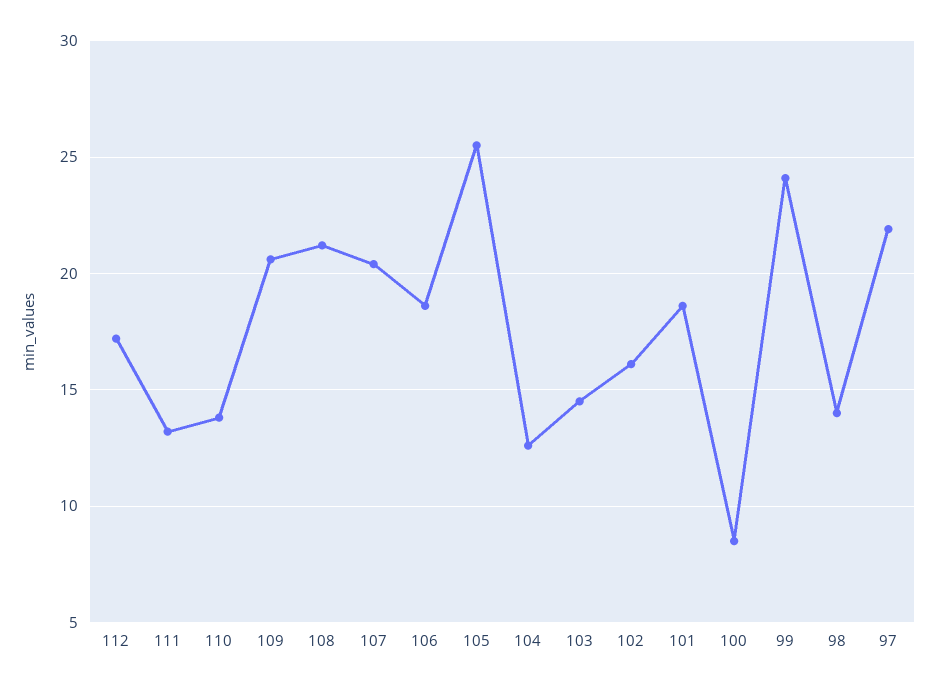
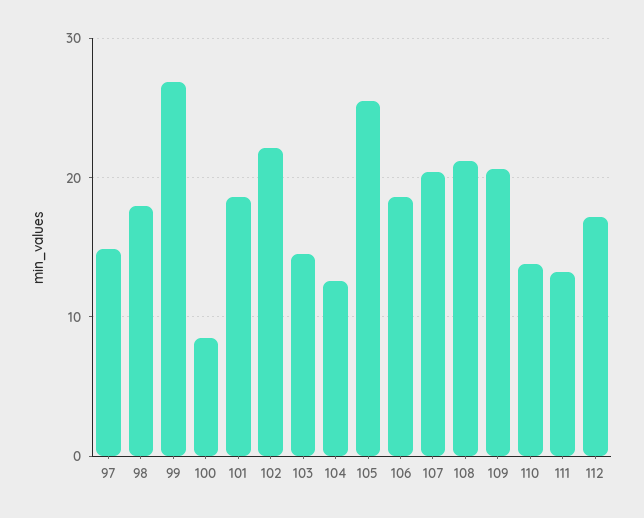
102: 16 -> 22
99: 24 -> 27
98: 14 -> 18
97: 22 -> 15

